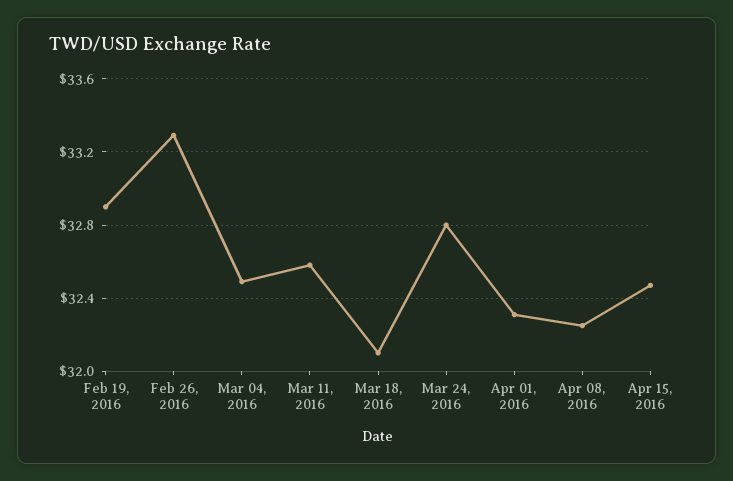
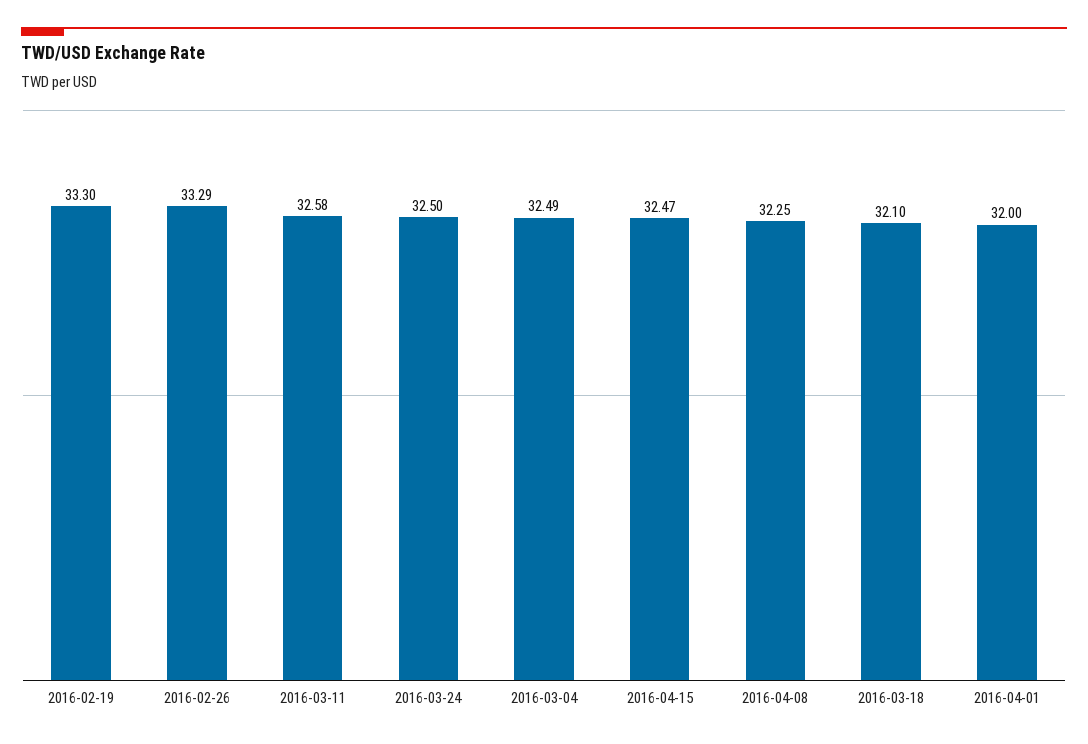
Feb 19, 2016: 32.9 -> 33.3
Mar 24, 2016: 32.8 -> 32.5
Apr 01, 2016: 32.3 -> 32

